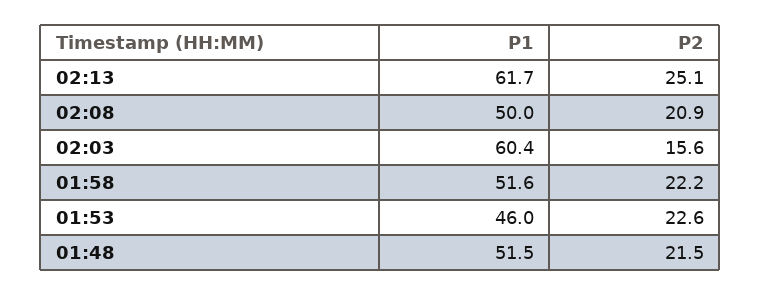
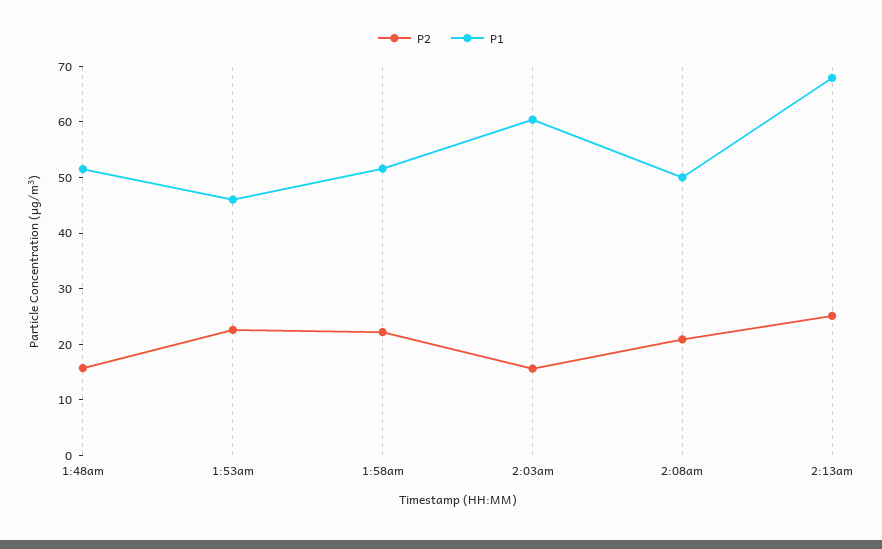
P1, 02:13: 61.7 -> 68
P2, 01:48: 21.5 -> 16

